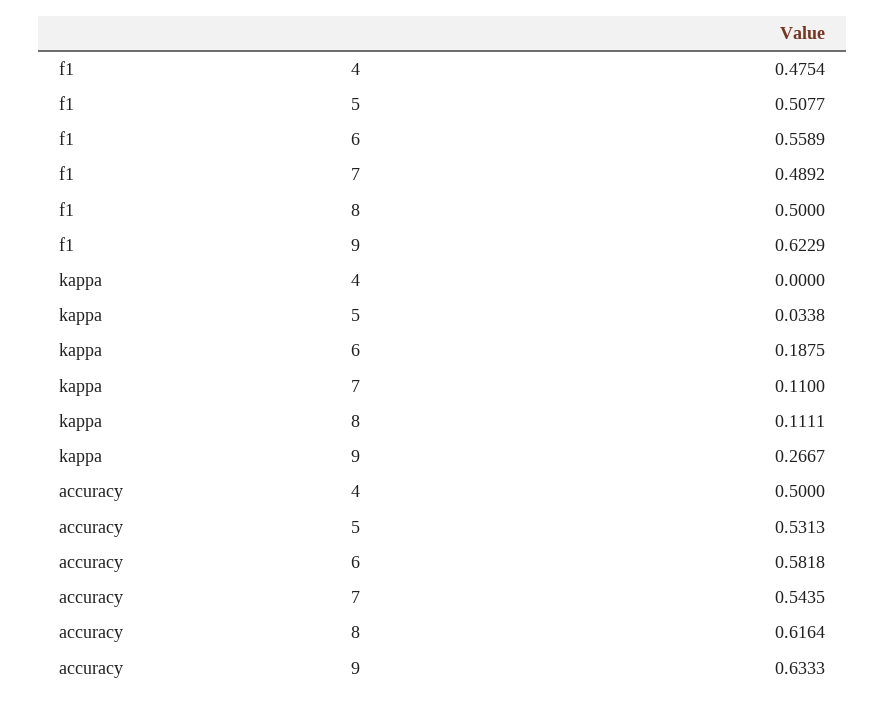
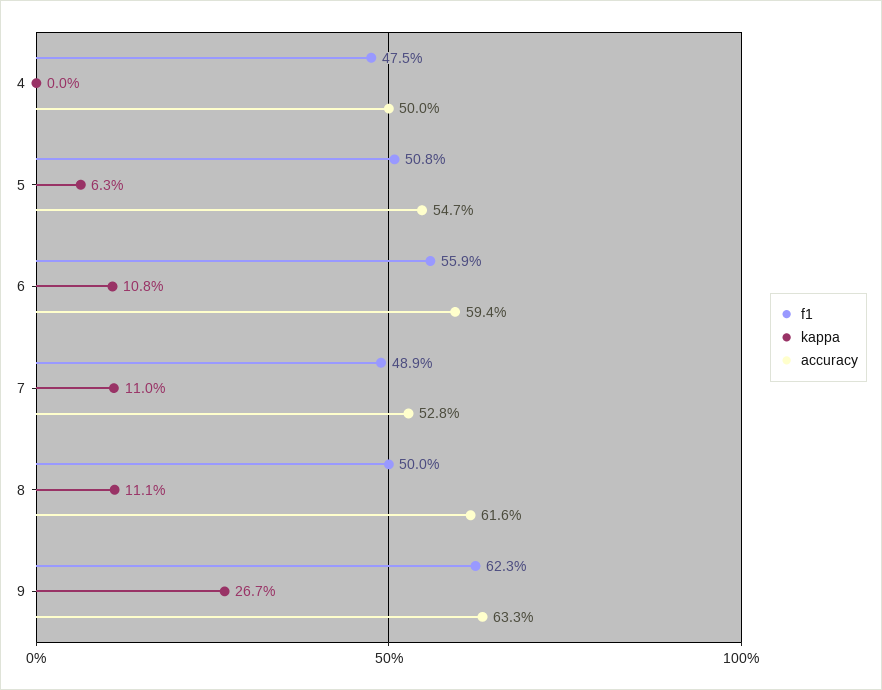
kappa, 5: 0.0338 -> 0.063
kappa, 6: 0.1875 -> 0.108
accuracy, 5: 0.5313 -> 0.547
accuracy, 6: 0.5818 -> 0.594
accuracy, 7: 0.5435 -> 0.528

